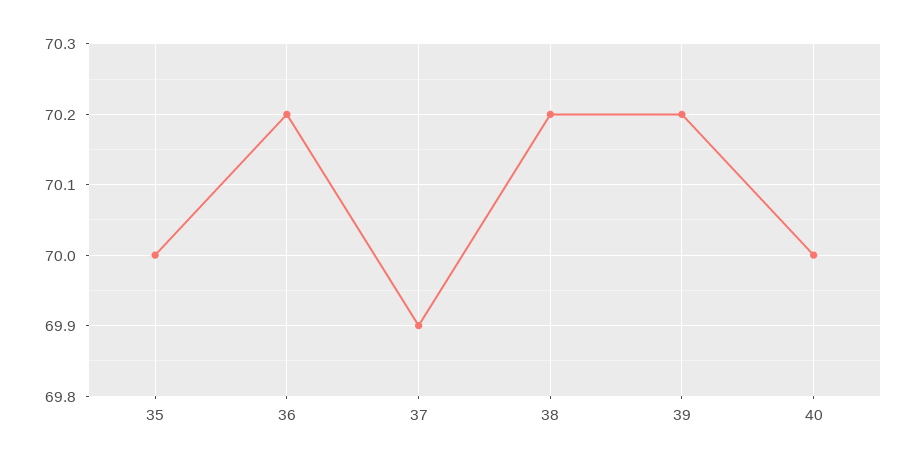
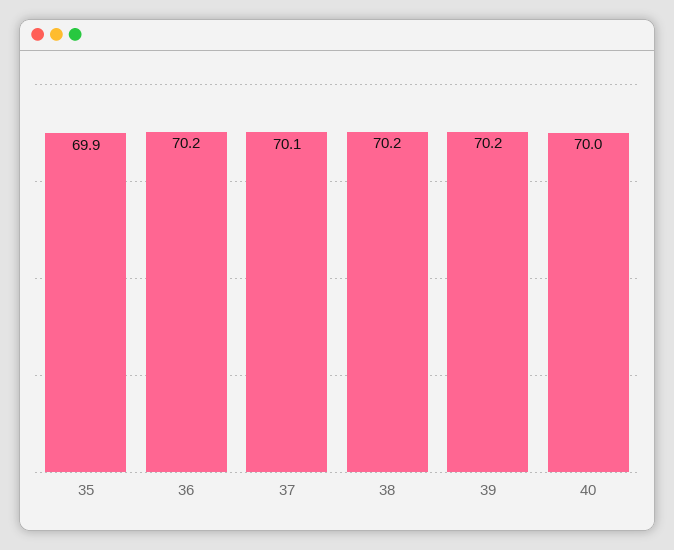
35: 70 -> 69.9
37: 69.9 -> 70.1

